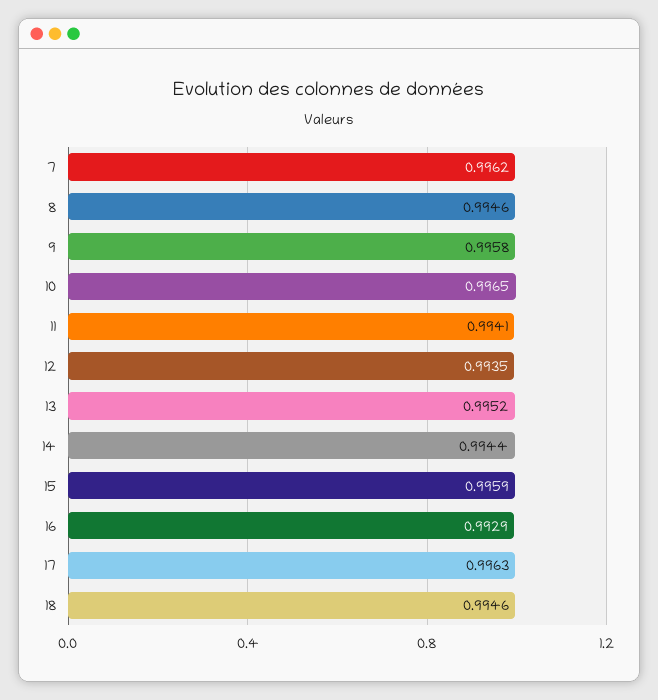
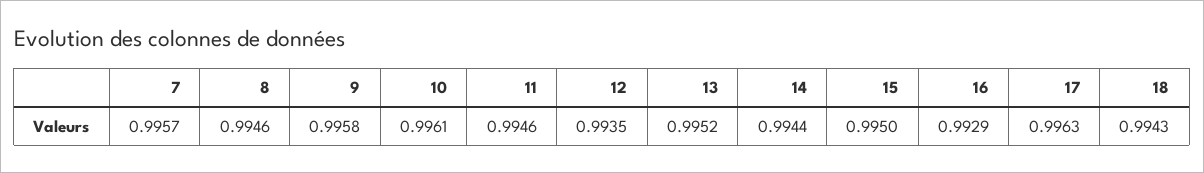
7: 0.9962 -> 0.9957
10: 0.9965 -> 0.9961
11: 0.9941 -> 0.9946
15: 0.9959 -> 0.995
18: 0.9946 -> 0.9943

